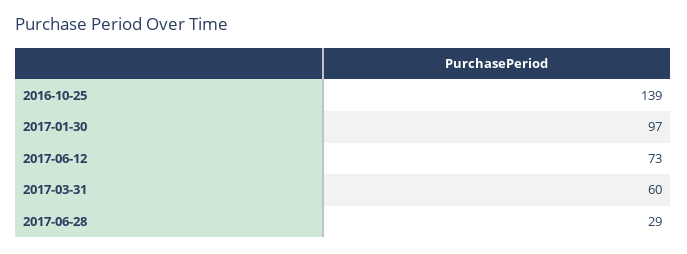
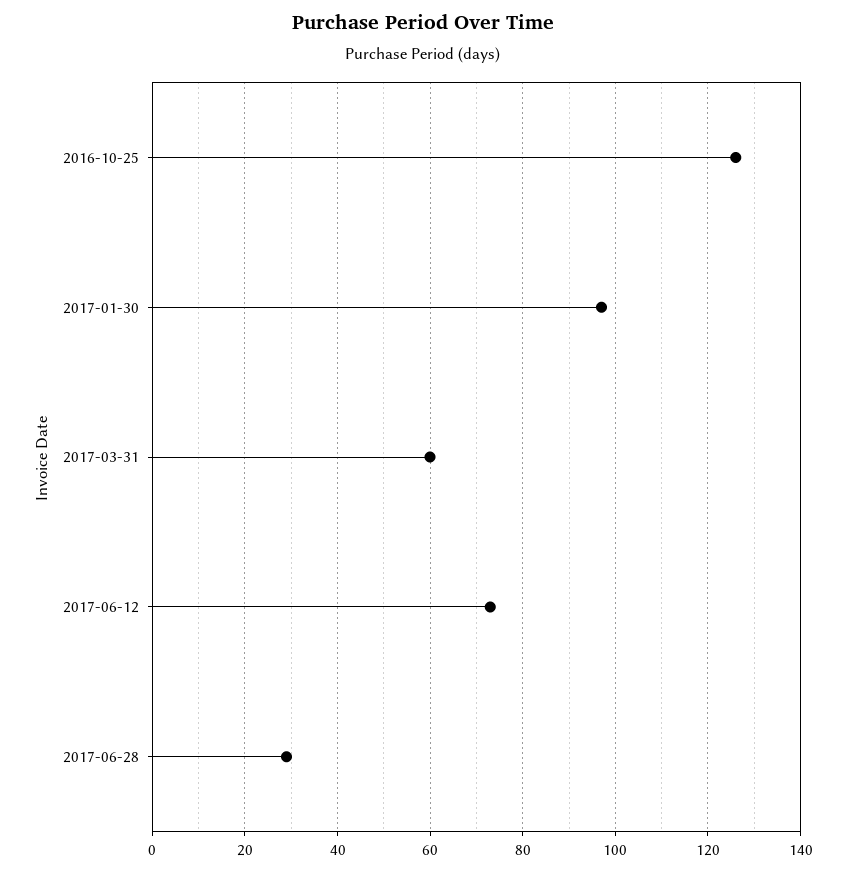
2016-10-25: 139 -> 125

